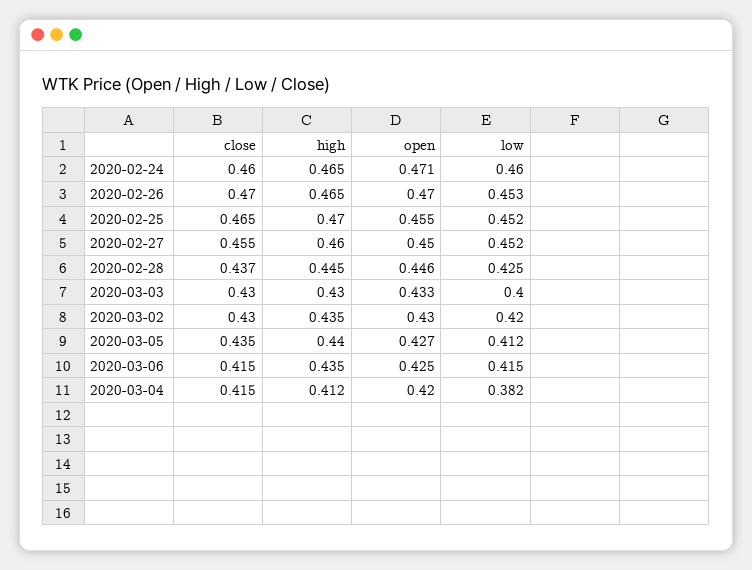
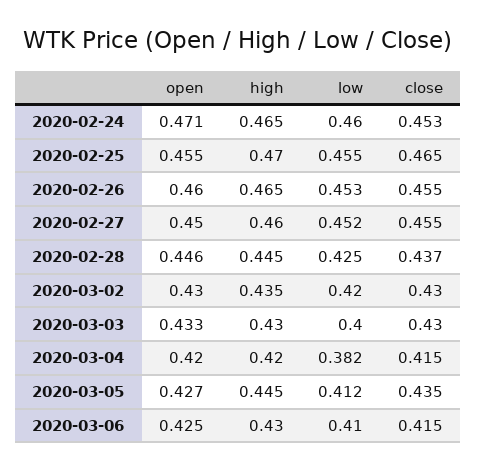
close, 2020-02-24: 0.46 -> 0.453
close, 2020-02-26: 0.47 -> 0.455
open, 2020-02-26: 0.47 -> 0.46
low, 2020-02-25: 0.452 -> 0.455
high, 2020-03-05: 0.44 -> 0.445
high, 2020-03-06: 0.435 -> 0.43
low, 2020-03-06: 0.415 -> 0.41
high, 2020-03-04: 0.412 -> 0.42

